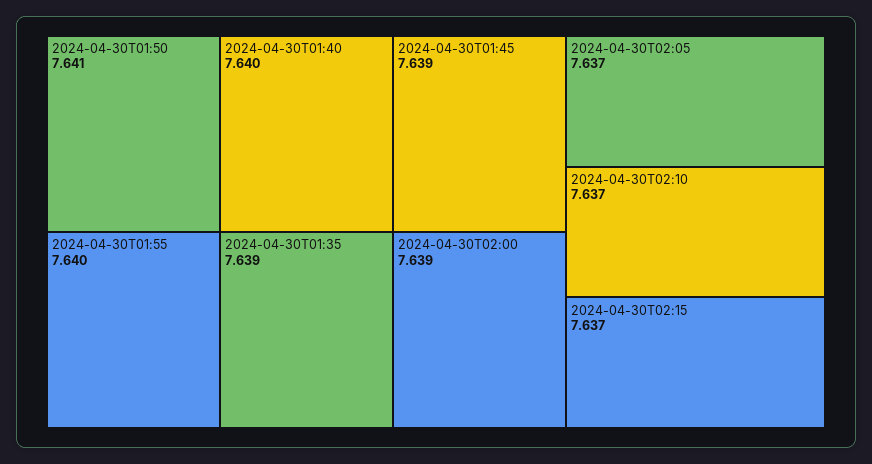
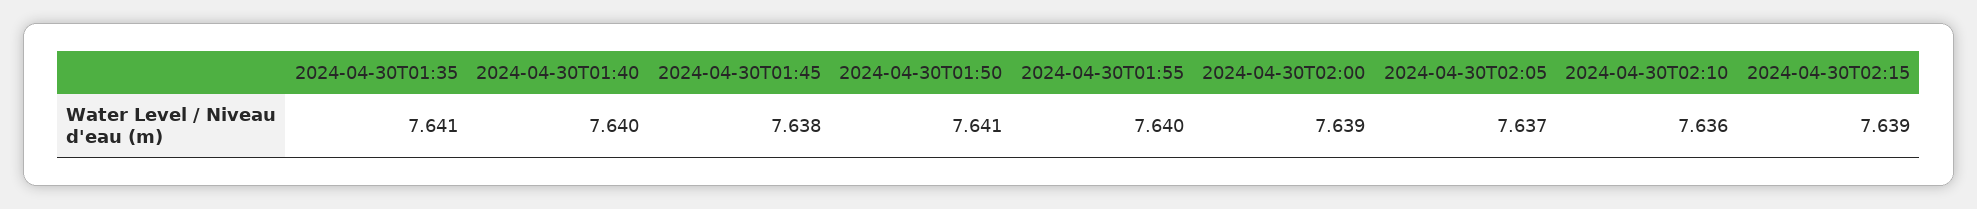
2024-04-30T01:35: 7.639 -> 7.641
2024-04-30T01:45: 7.639 -> 7.638
2024-04-30T02:10: 7.637 -> 7.636
2024-04-30T02:15: 7.637 -> 7.639

